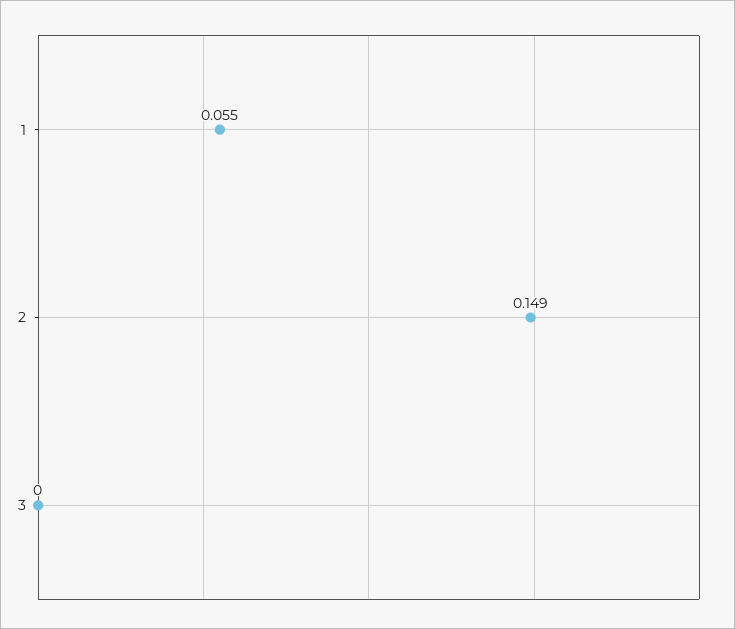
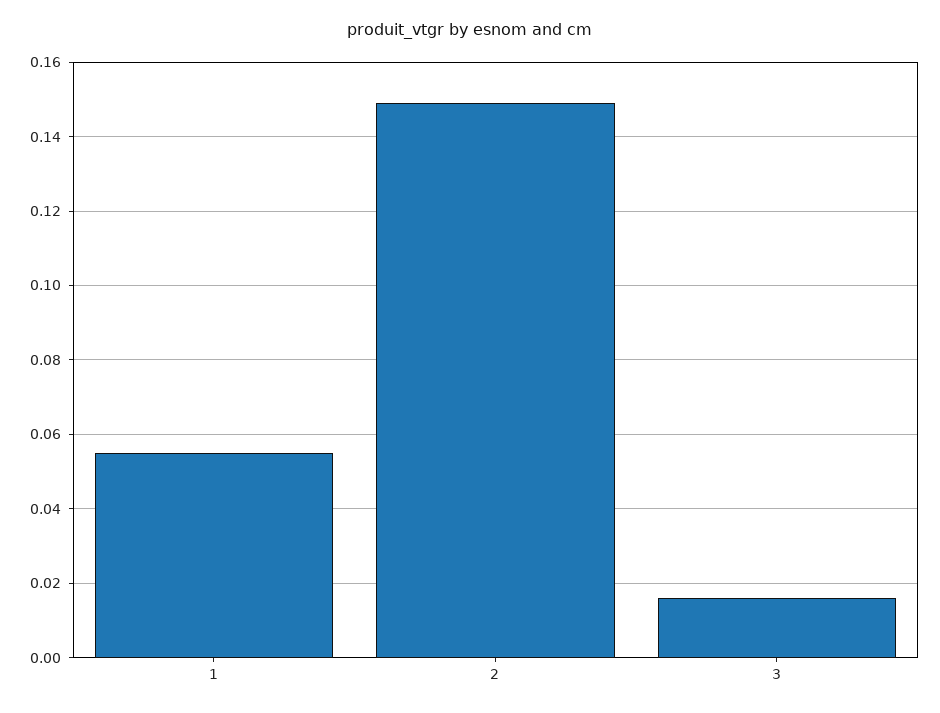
3: 0 -> 0.015

